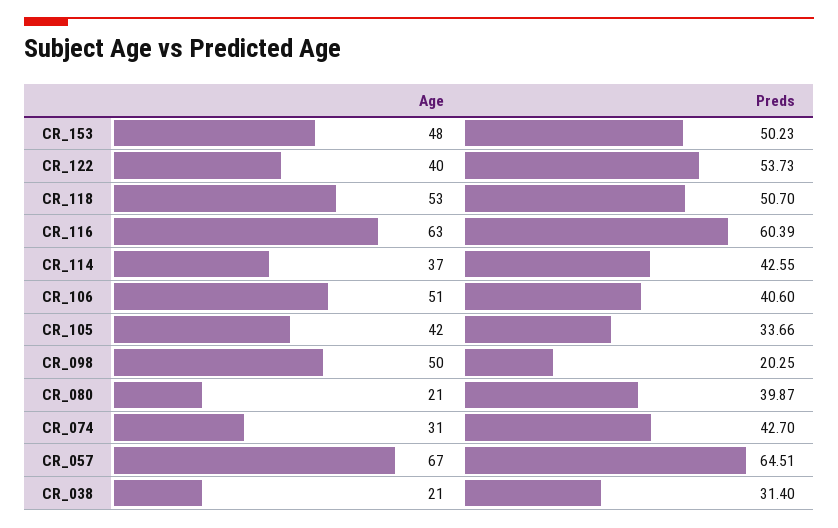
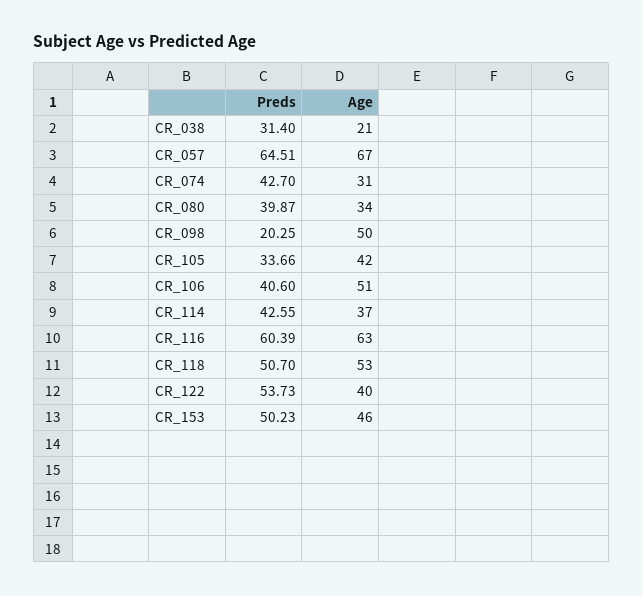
Age, CR_153: 48 -> 46
Age, CR_080: 21 -> 34

